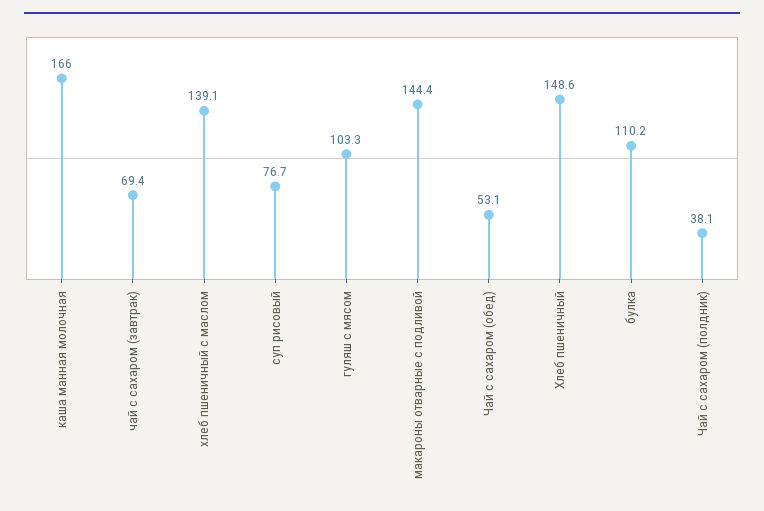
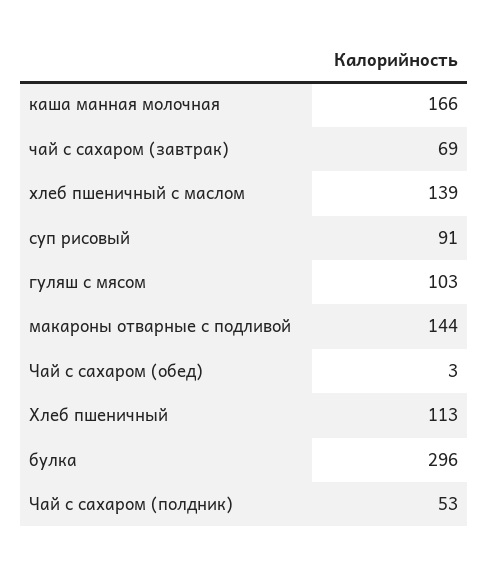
суп рисовый: 76.7 -> 91
Чай с сахаром (обед): 53.1 -> 3
Хлеб пшеничный: 148.6 -> 113
булка: 110.2 -> 296
Чай с сахаром (полдник): 38.1 -> 53

